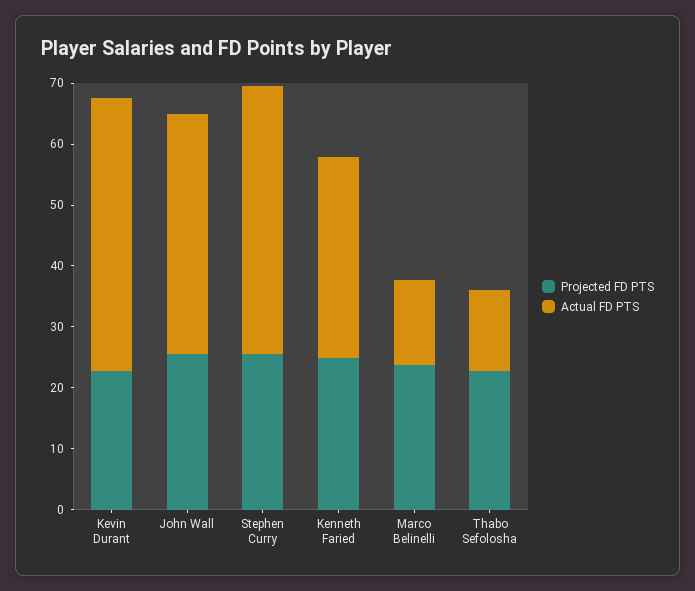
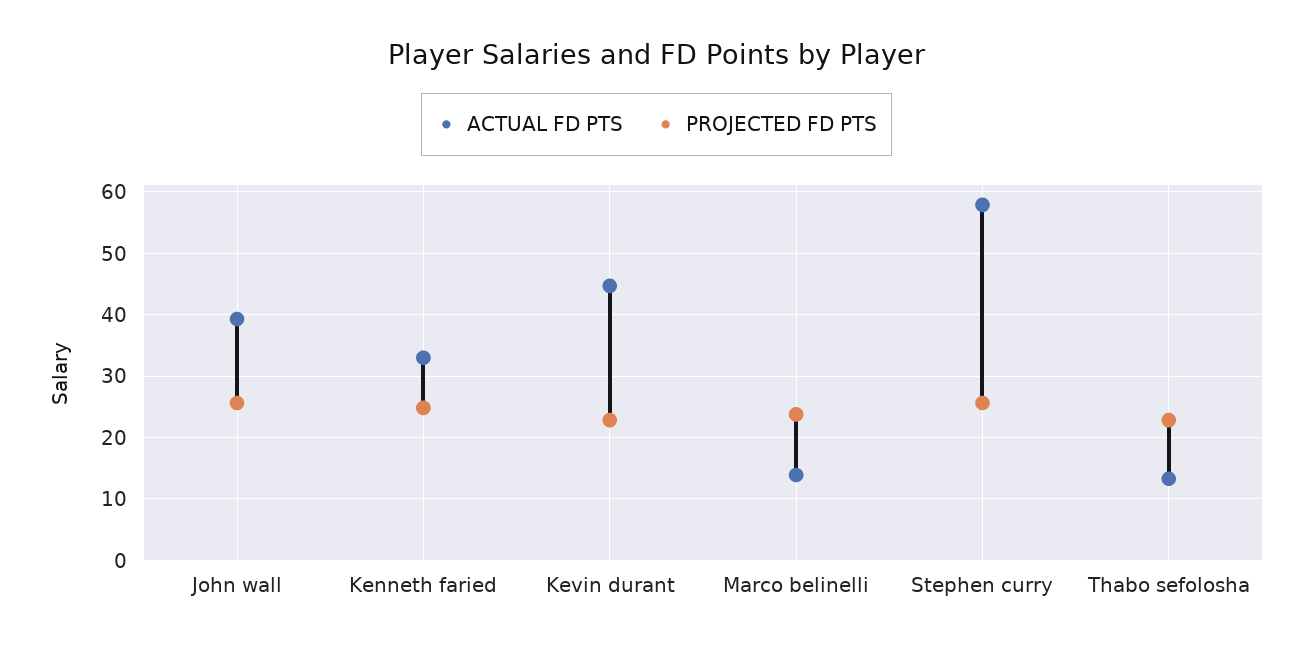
Actual FD PTS, Stephen Curry: 44 -> 58

